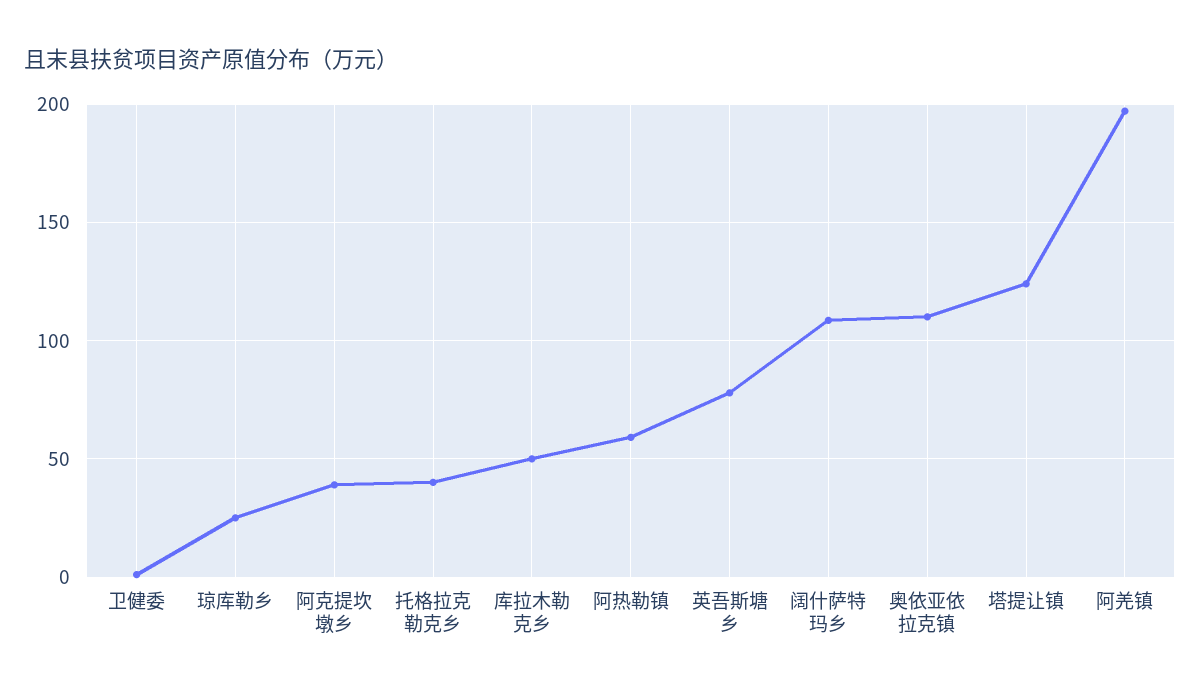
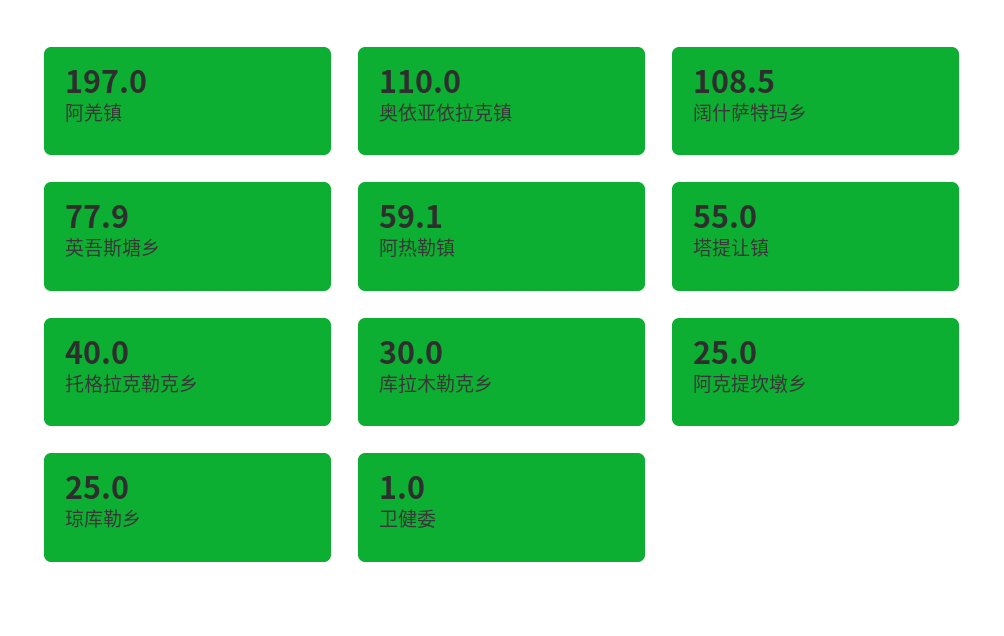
阿克提坎墩乡: 40 -> 25
库拉木勒克乡: 50 -> 30
塔提让镇: 125 -> 55

